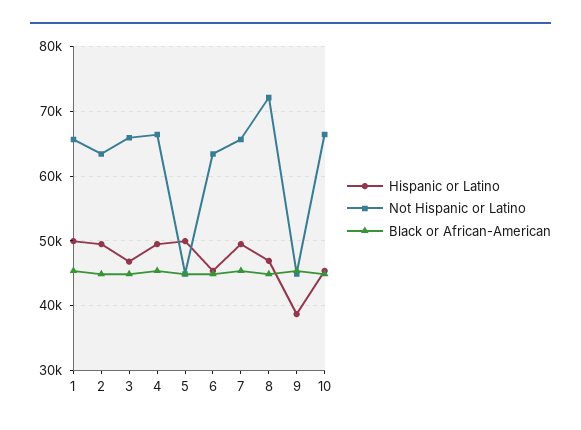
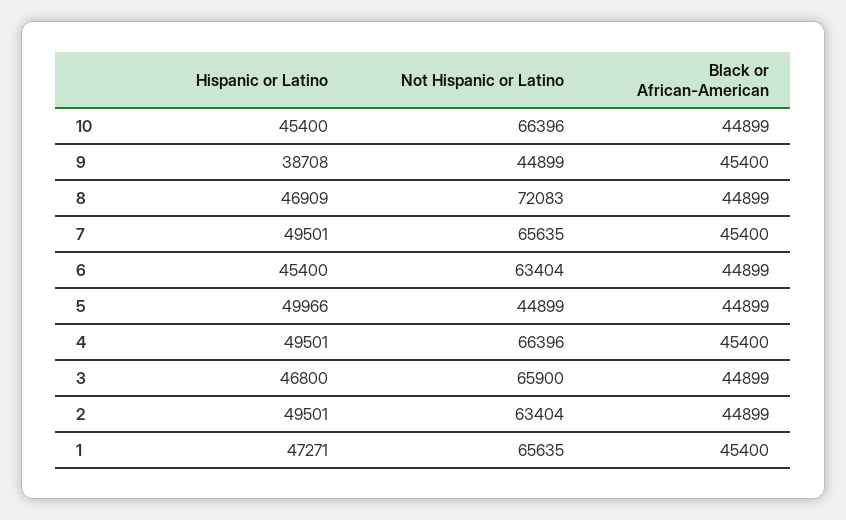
Hispanic or Latino, 1: 50000 -> 47271

